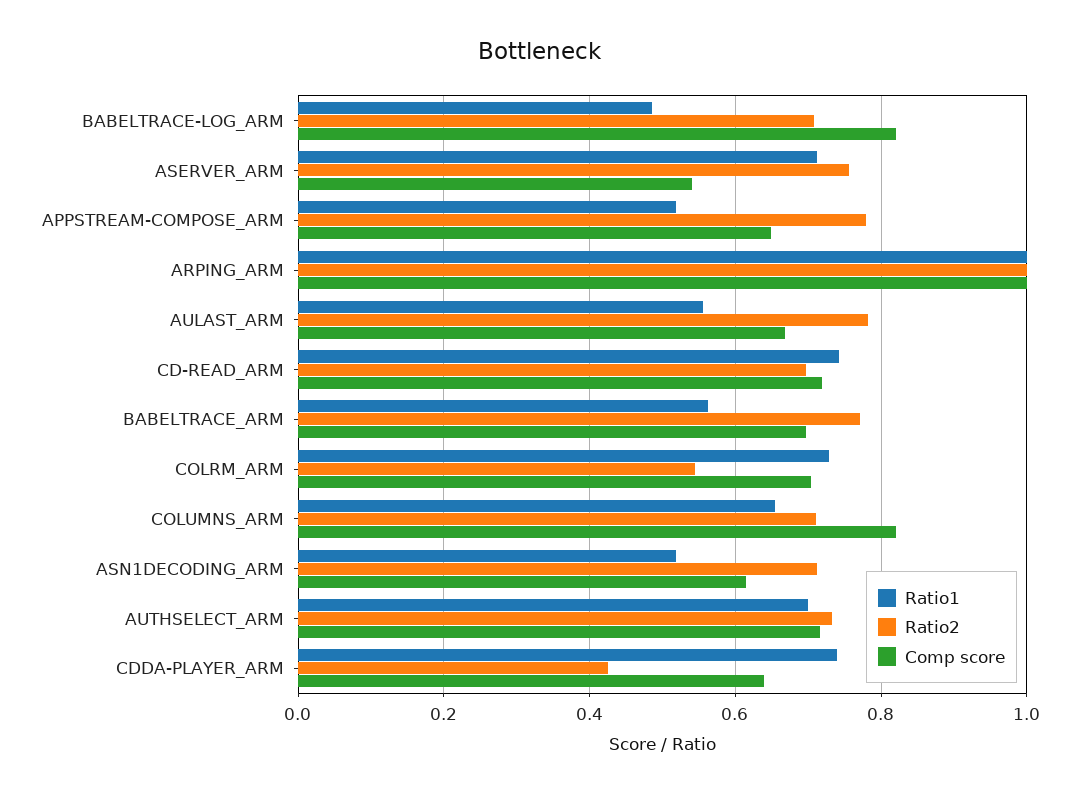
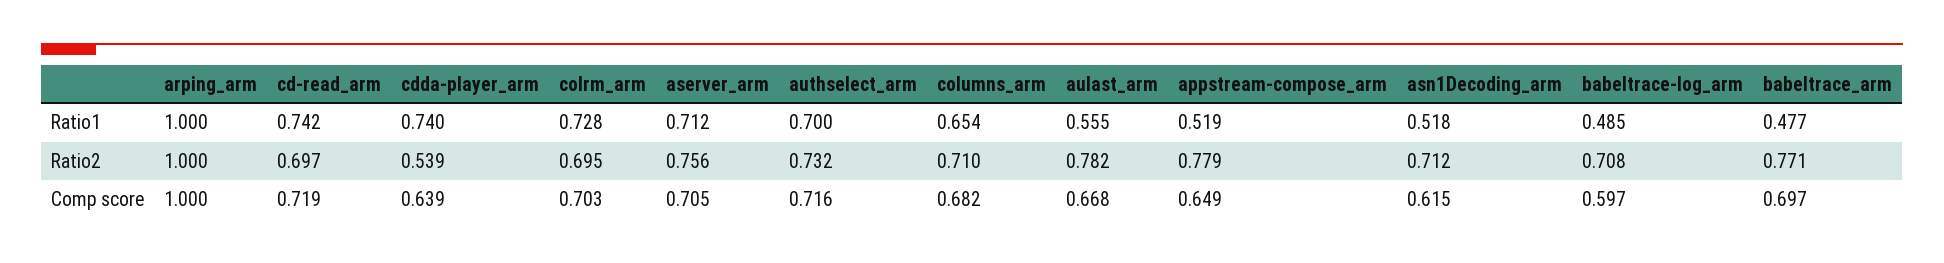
Comp score, BABELTRACE-LOG_ARM: 0.82 -> 0.597
Comp score, ASERVER_ARM: 0.54 -> 0.705
Ratio1, BABELTRACE_ARM: 0.56 -> 0.477
Ratio2, COLRM_ARM: 0.54 -> 0.695
Comp score, COLUMNS_ARM: 0.82 -> 0.682
Ratio2, CDDA-PLAYER_ARM: 0.42 -> 0.539

